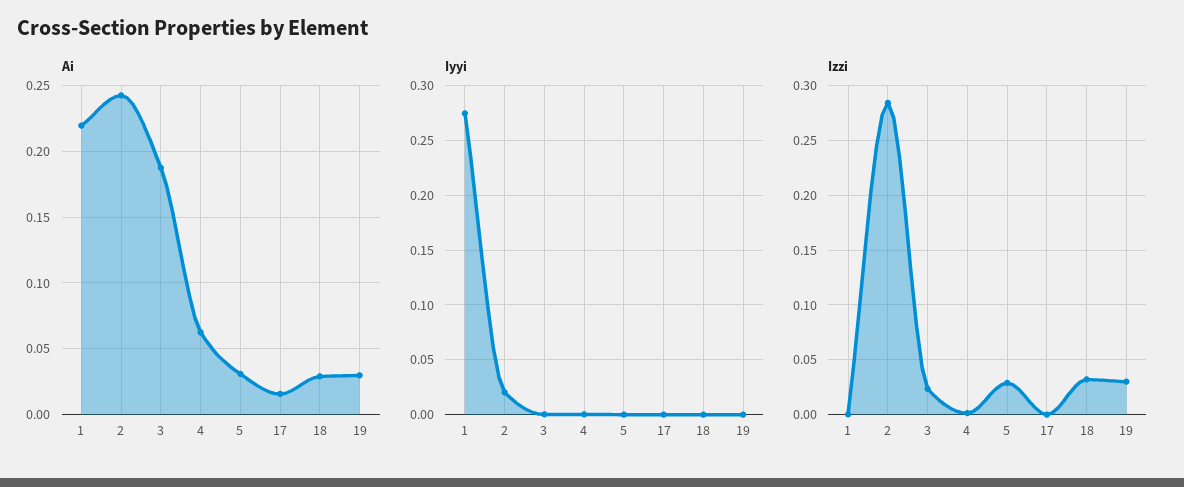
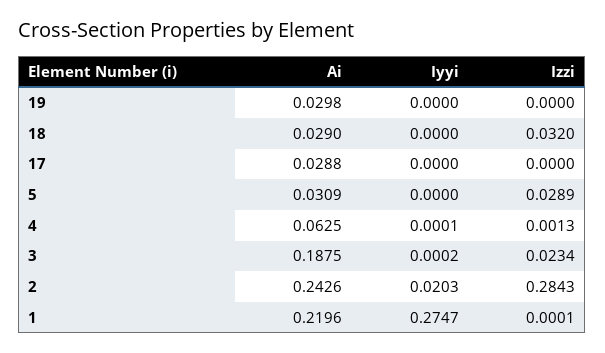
Ai, 17: 0.015 -> 0.0288
Izzi, 19: 0.03 -> 0

